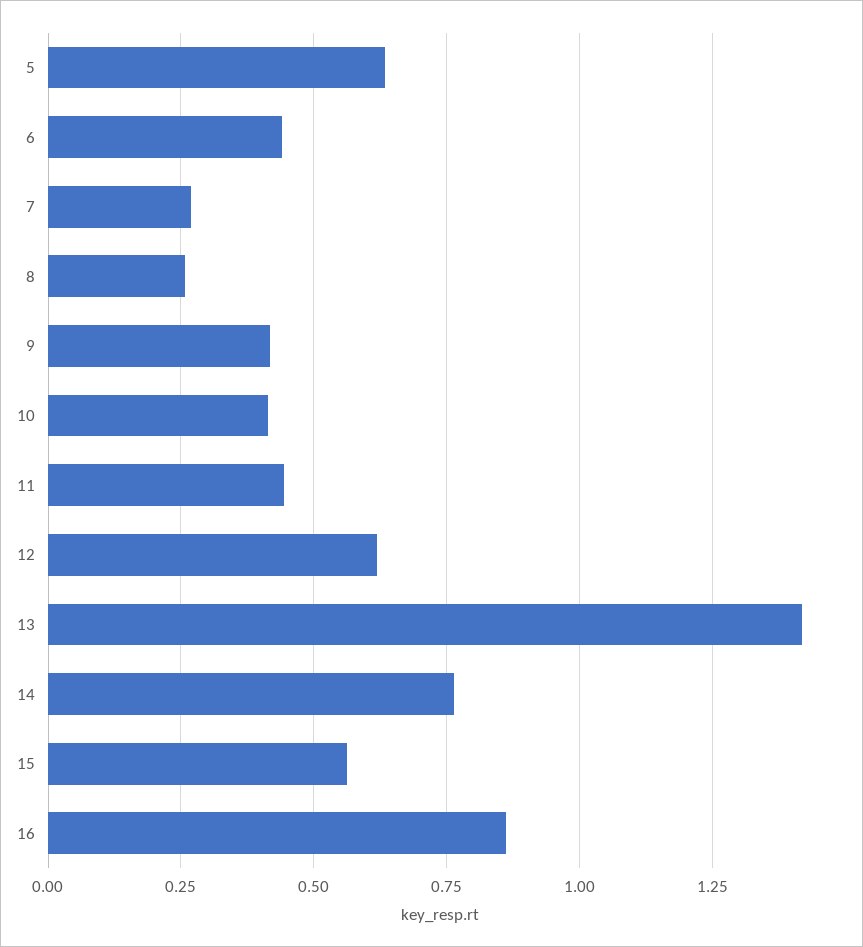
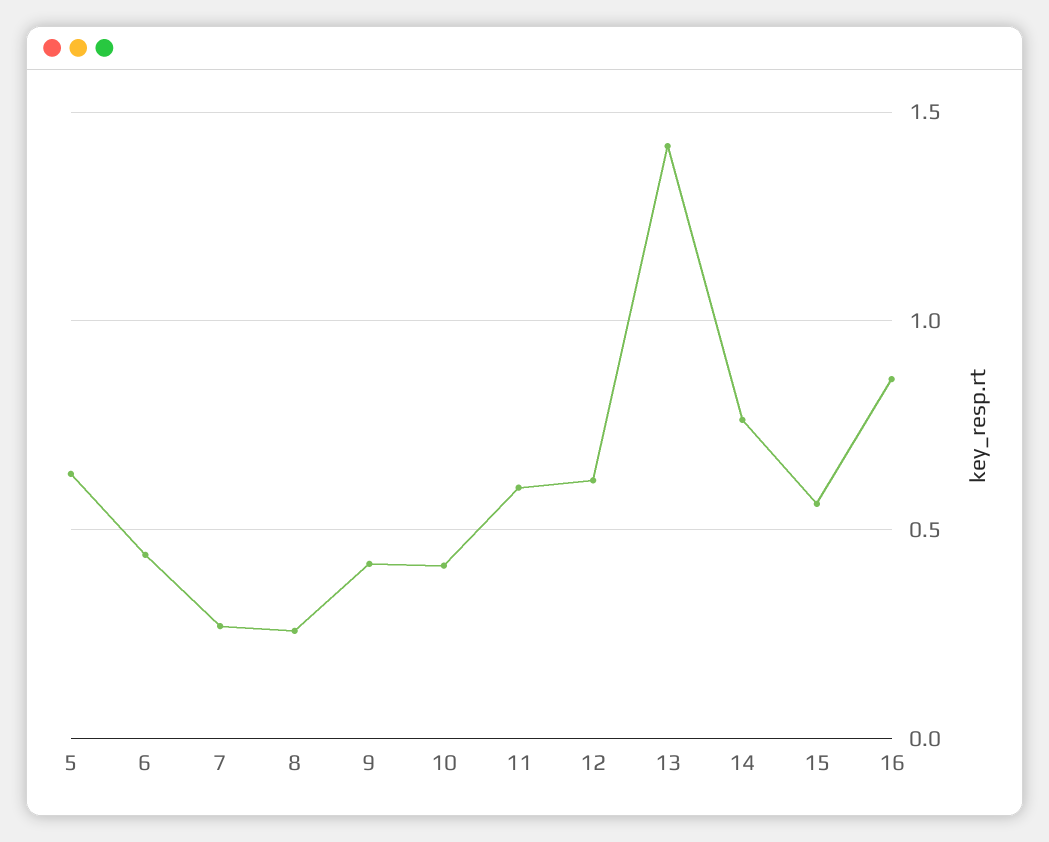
11: 0.45 -> 0.6

